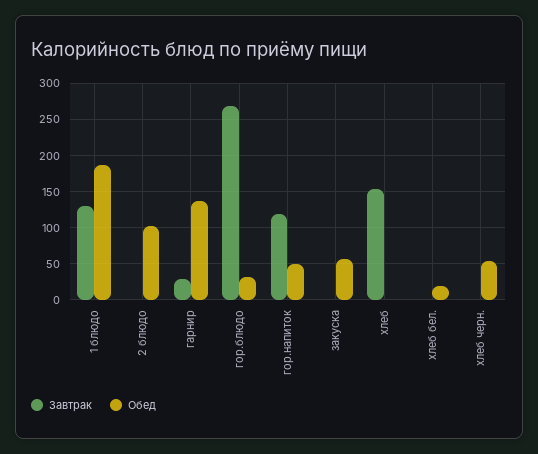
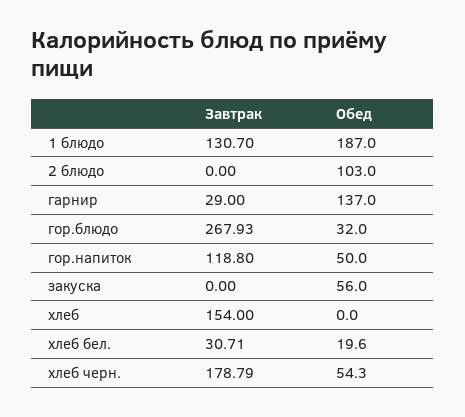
Завтрак, хлеб бел.: 0 -> 30.71
Завтрак, хлеб черн.: 0 -> 178.79

